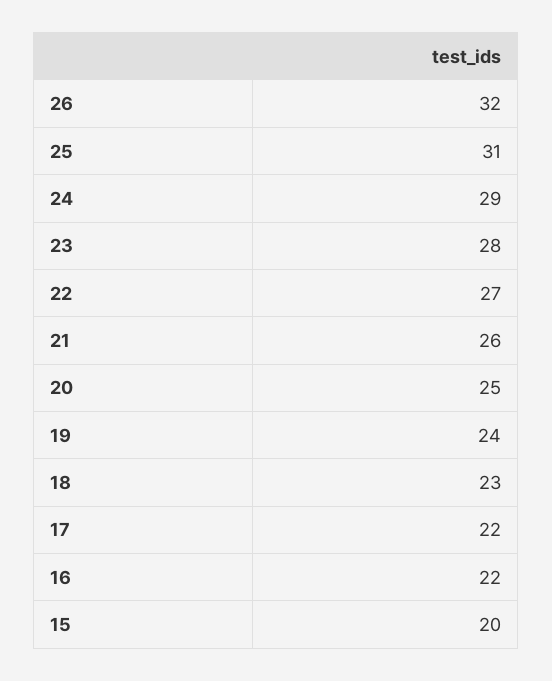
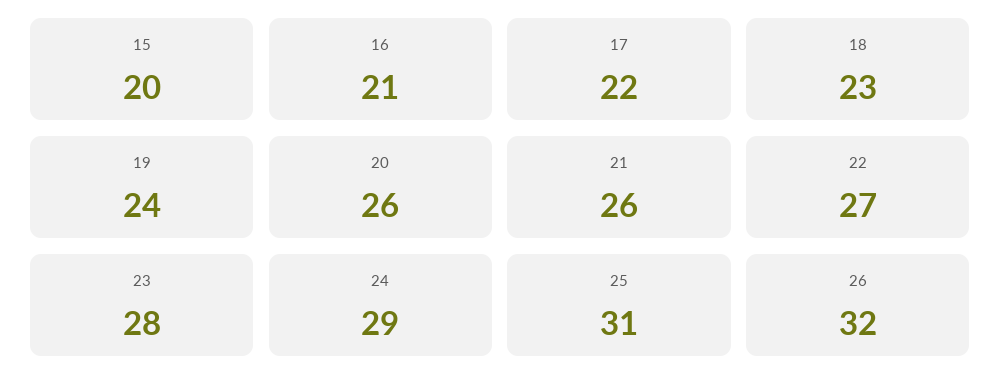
20: 25 -> 26
16: 22 -> 21

